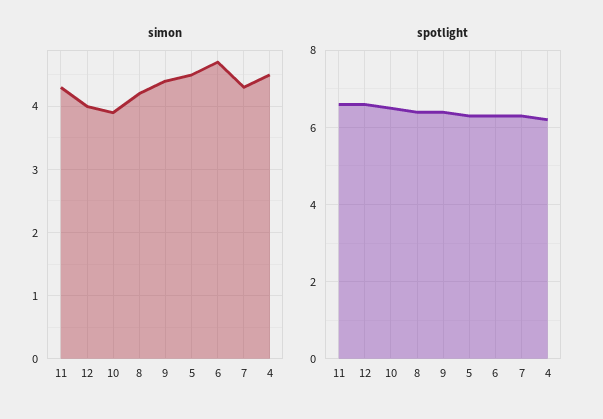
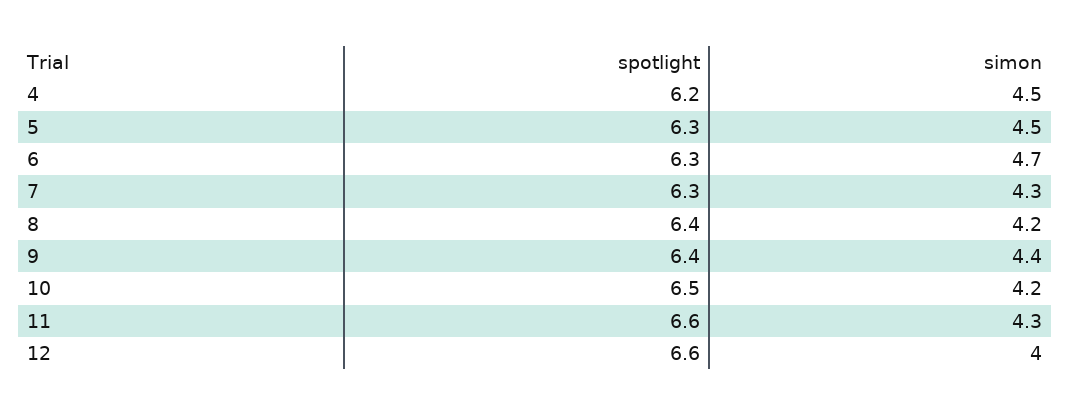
simon, 10: 3.9 -> 4.2

